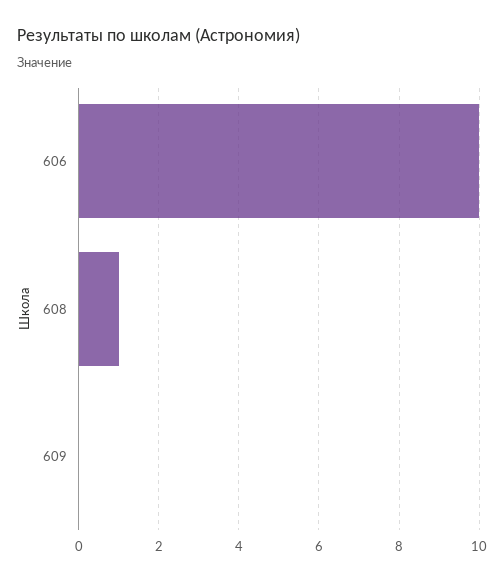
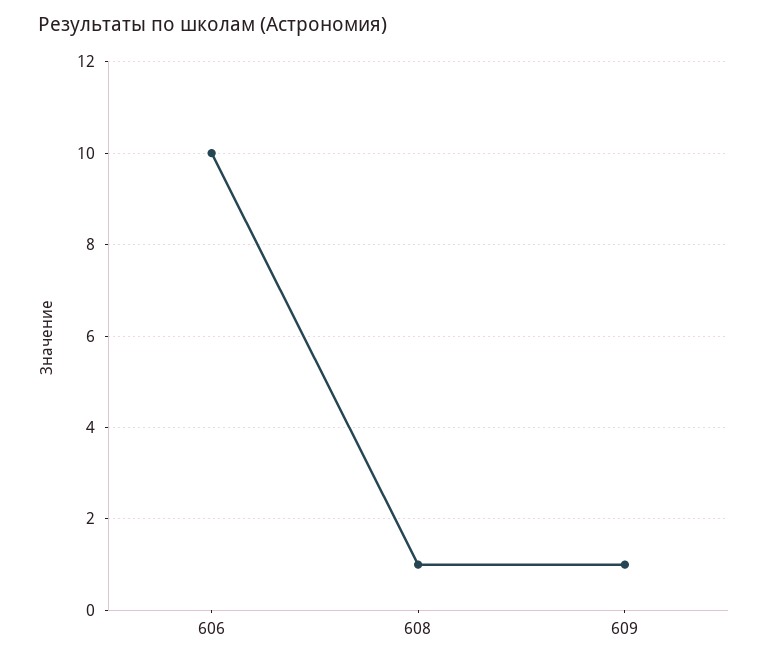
609: 0 -> 1

